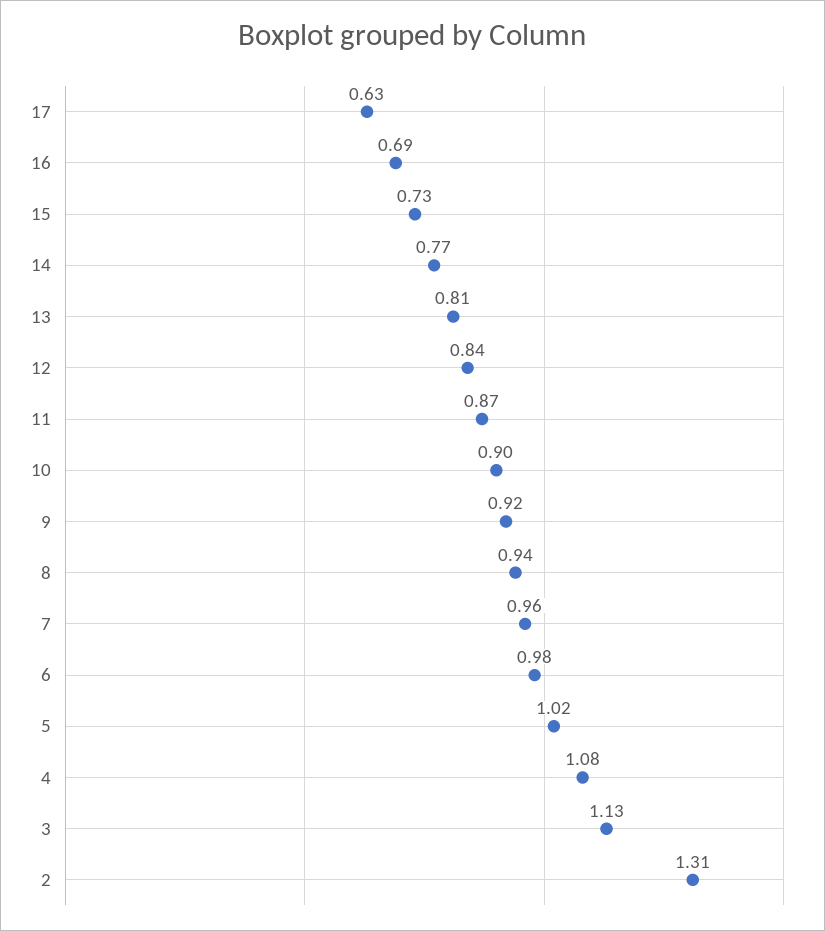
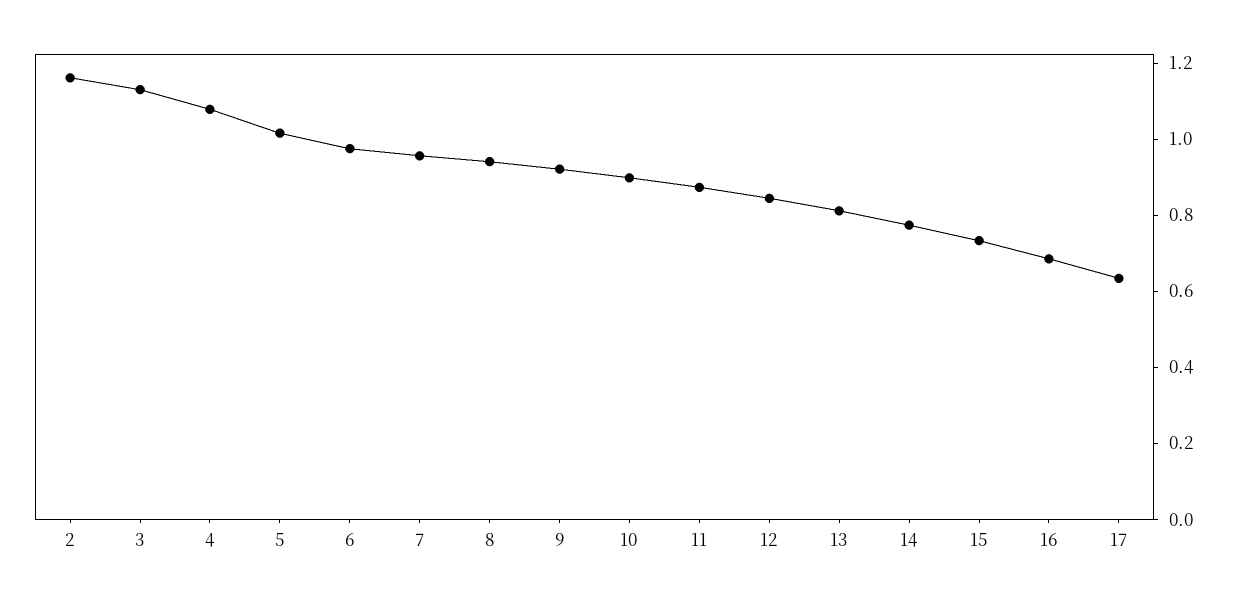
2: 1.31 -> 1.15

